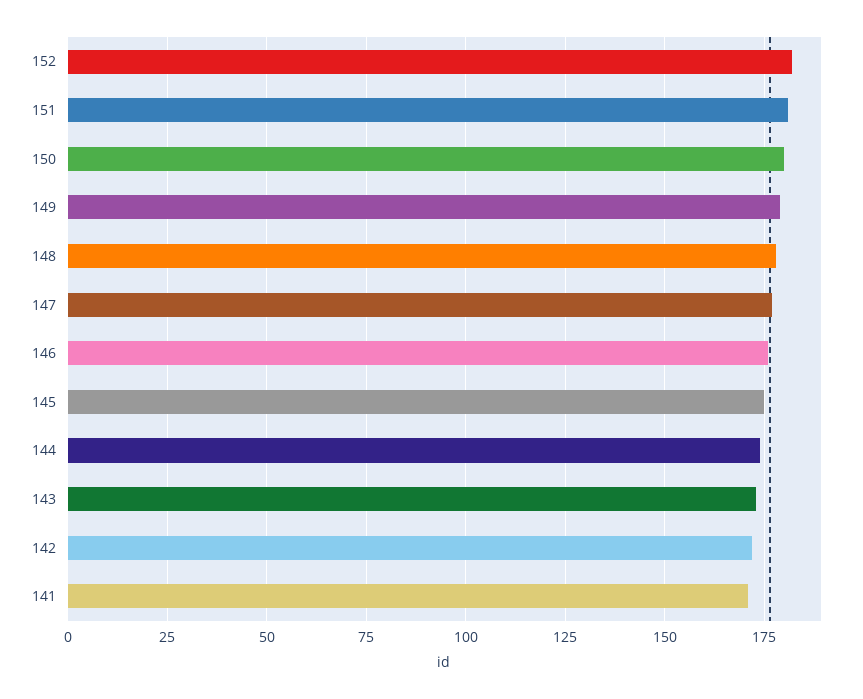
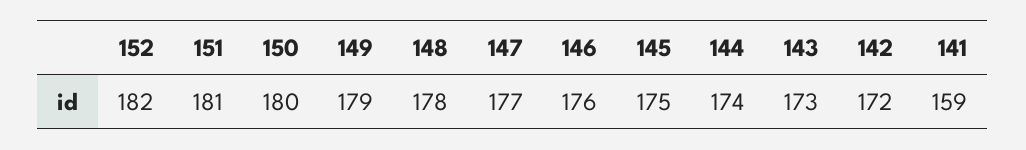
141: 170 -> 159

